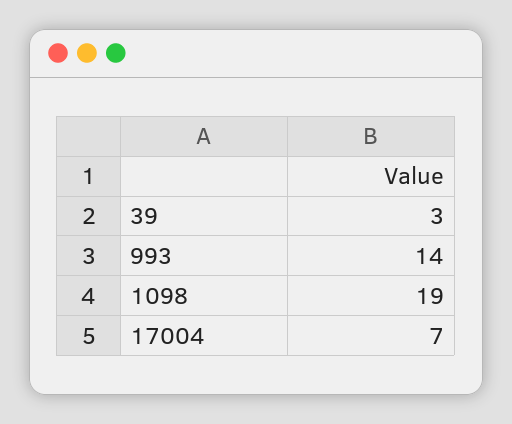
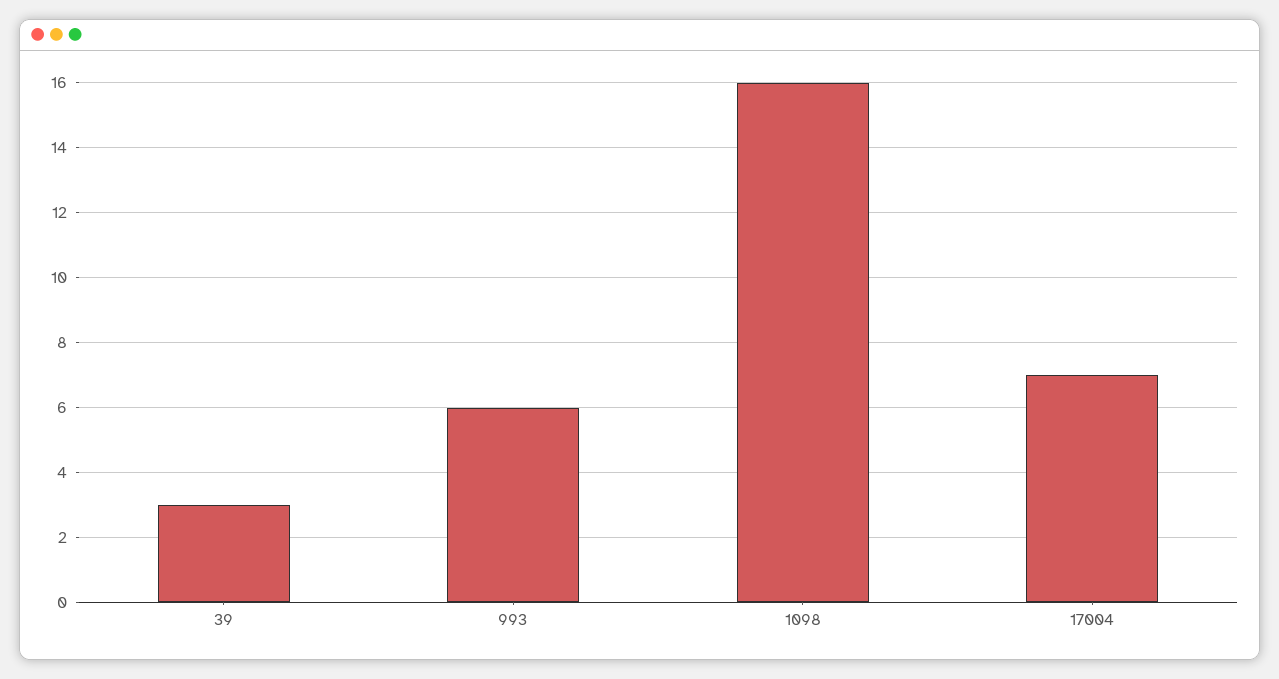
993: 14 -> 6
1098: 19 -> 16

